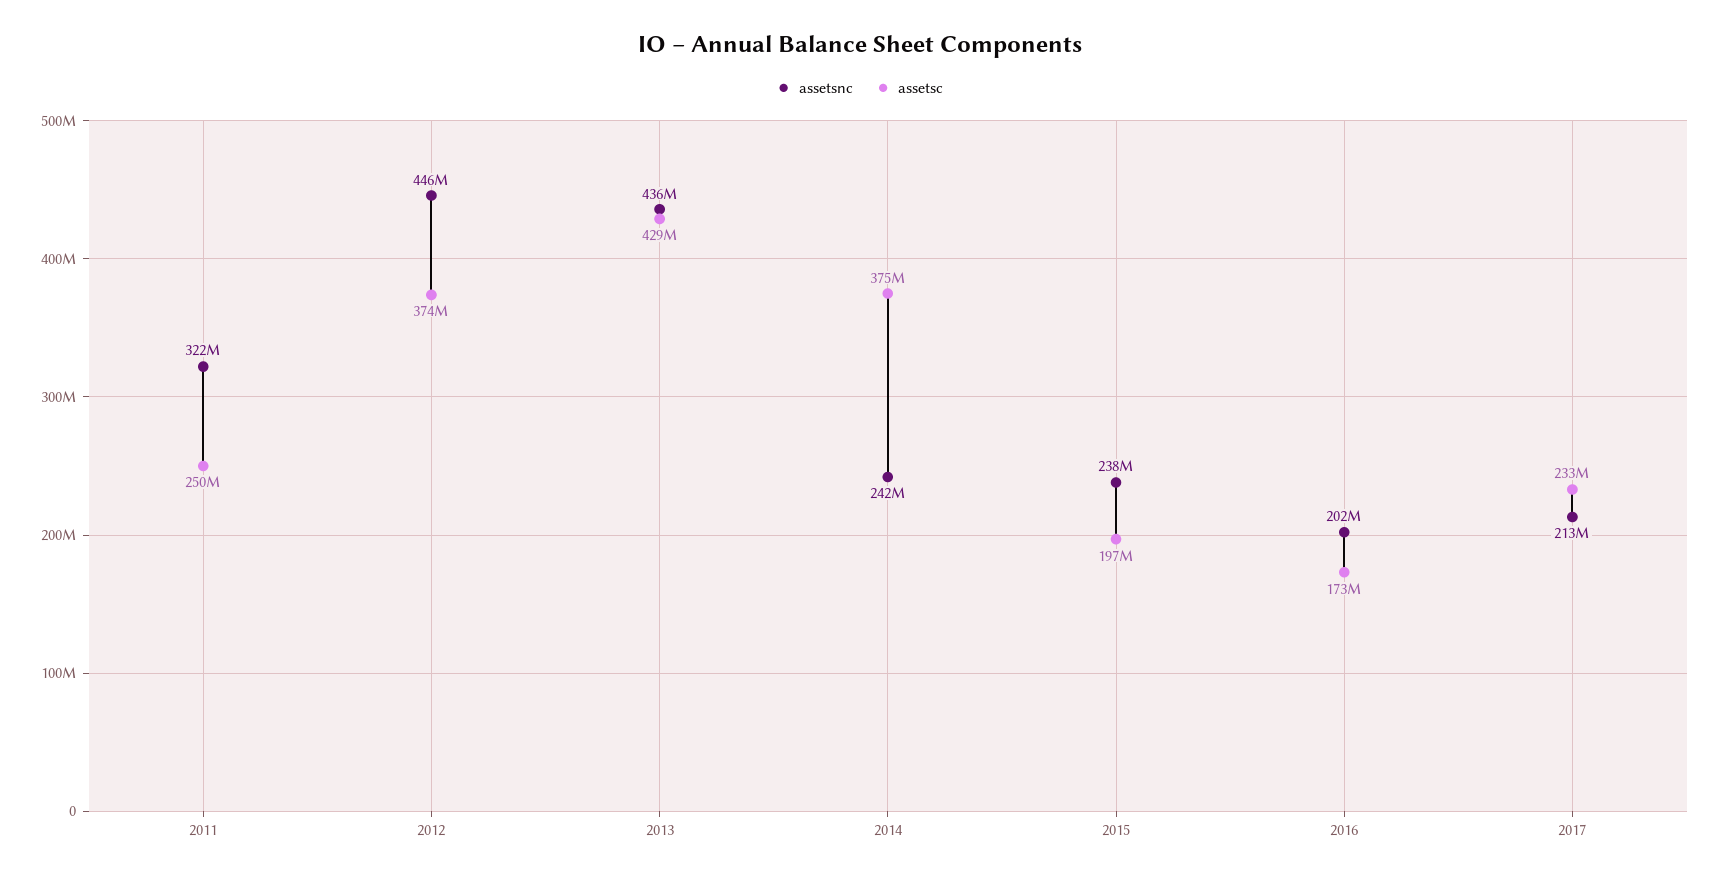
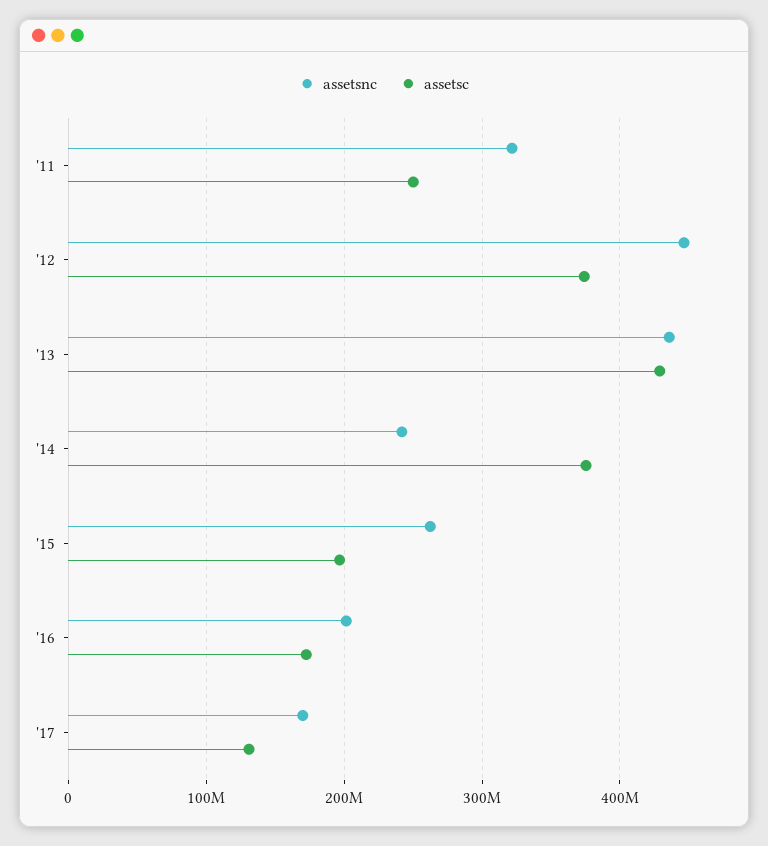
assetsnc, 2015: 238000000 -> 260000000
assetsnc, 2017: 213000000 -> 170000000
assetsc, 2017: 233000000 -> 130000000

